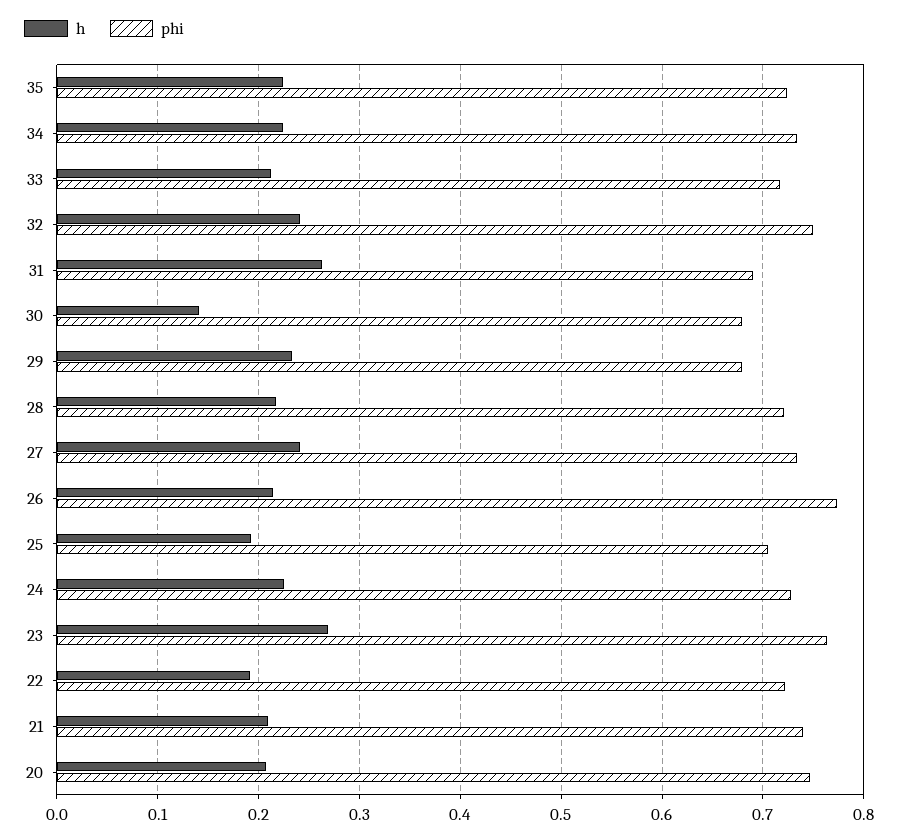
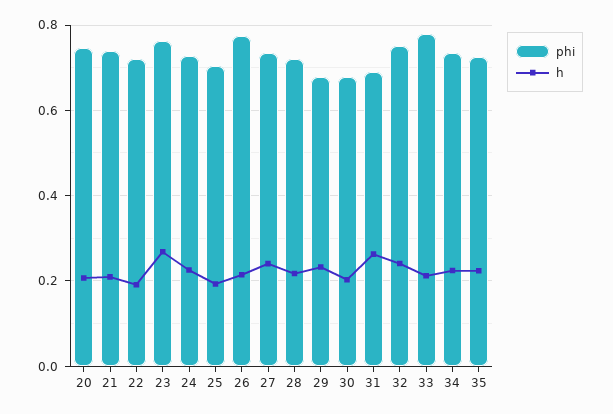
phi, 33: 0.72 -> 0.78
h, 30: 0.14 -> 0.2

